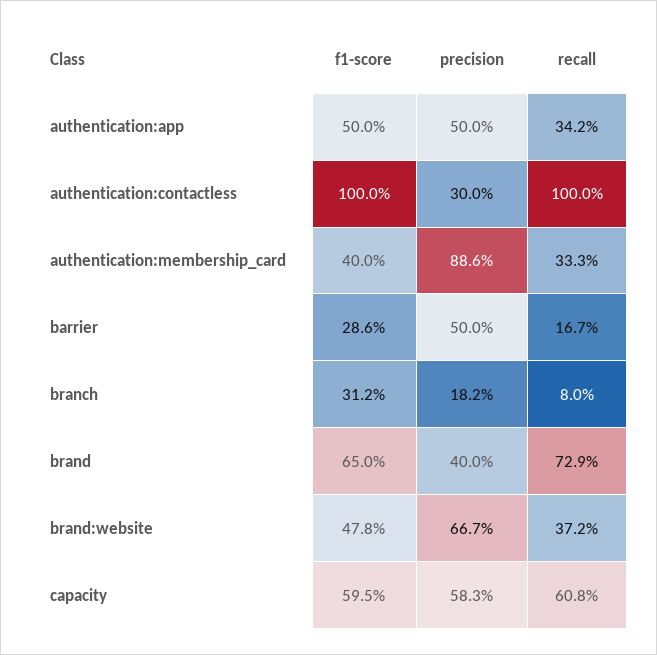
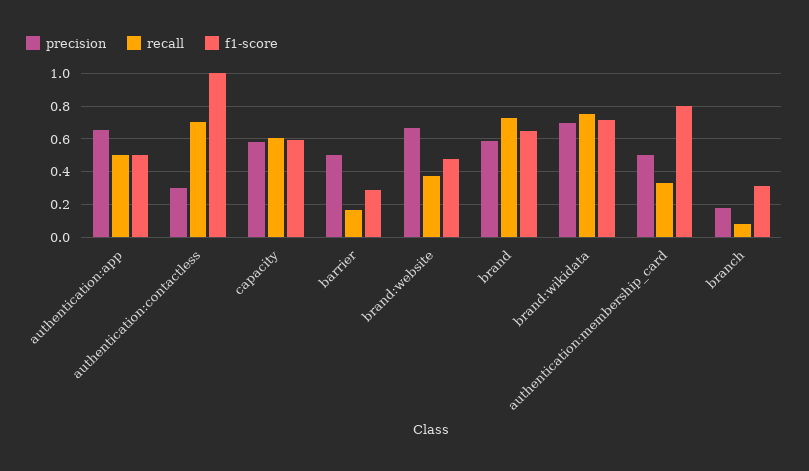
precision, authentication:app: 0.5 -> 0.65
recall, authentication:app: 0.342 -> 0.5
recall, authentication:contactless: 1 -> 0.7
f1-score, authentication:membership_card: 0.4 -> 0.8
precision, authentication:membership_card: 0.886 -> 0.5
precision, brand: 0.4 -> 0.6
precision, brand:wikidata: none -> 0.7
recall, brand:wikidata: none -> 0.75
f1-score, brand:wikidata: none -> 0.7

